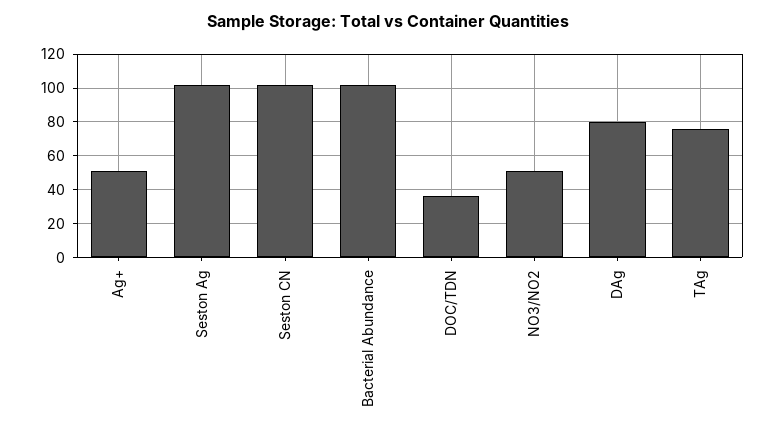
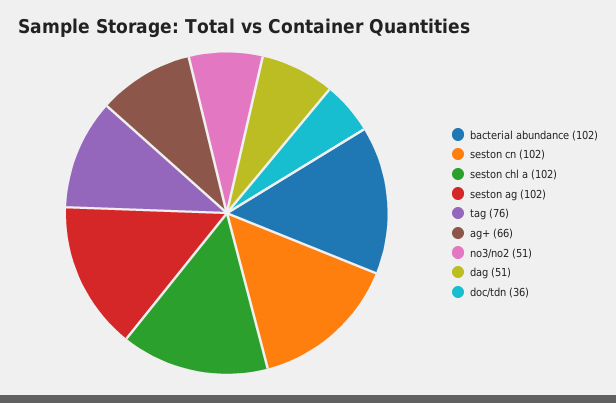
Ag+: 50 -> 66
DAg: 80 -> 51
seston chl a: none -> 102

